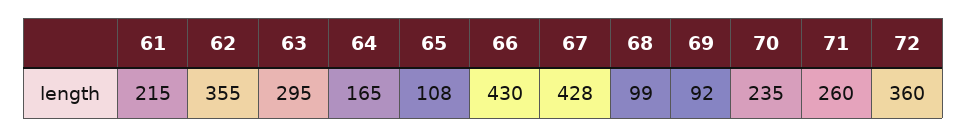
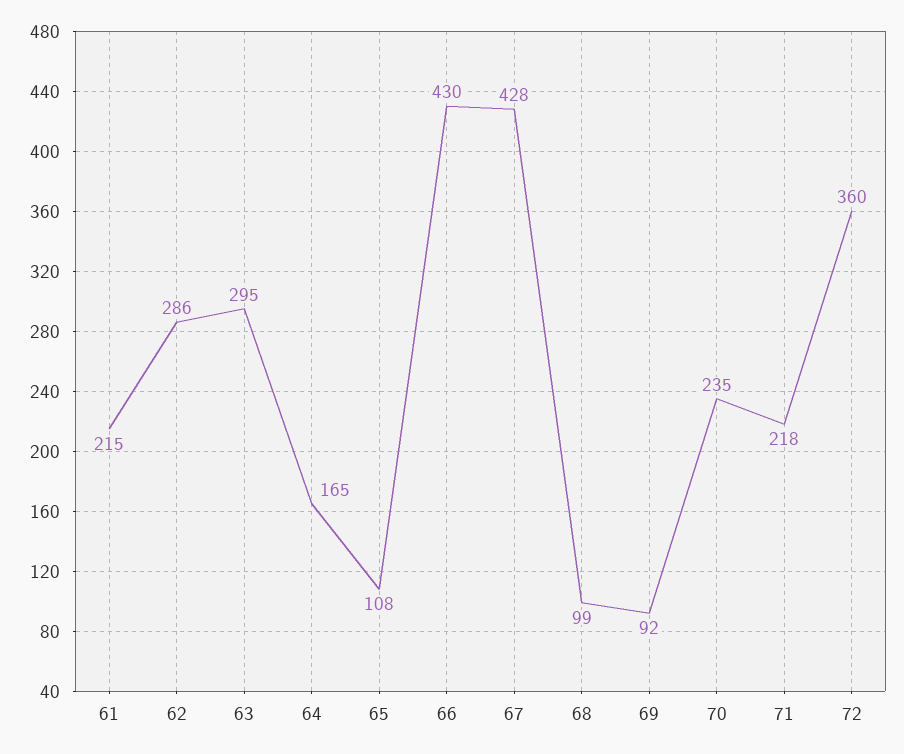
62: 355 -> 286
71: 260 -> 218

